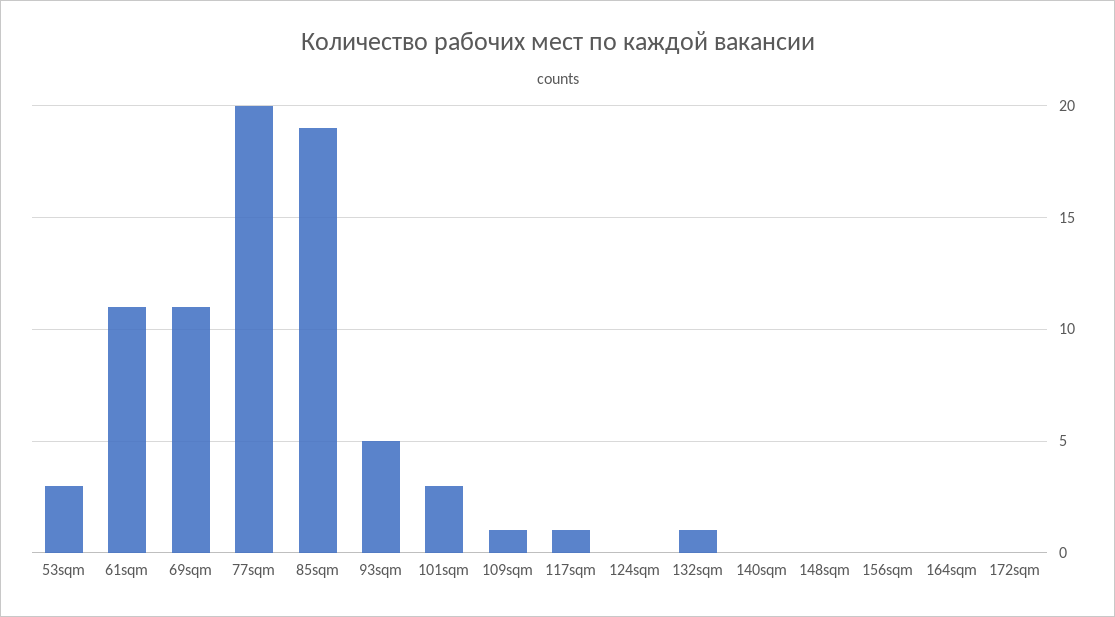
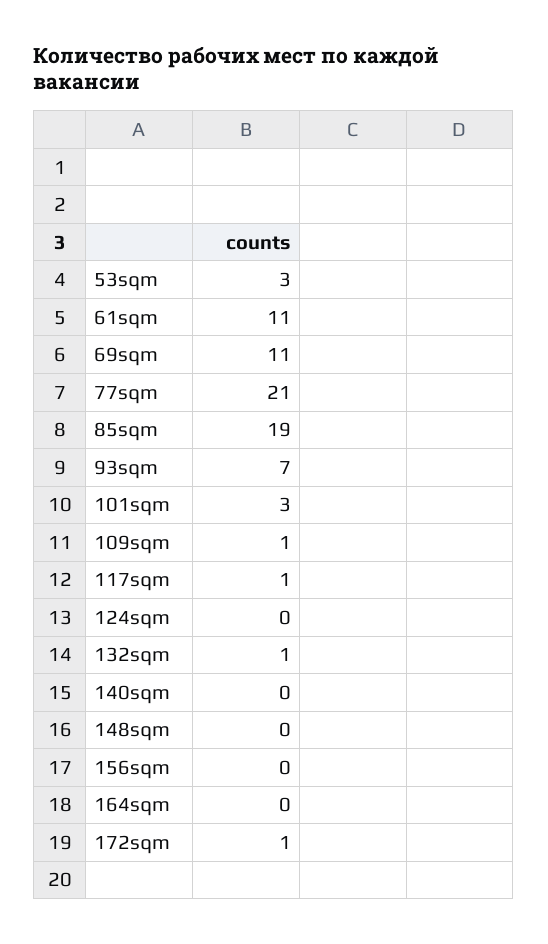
77sqm: 20 -> 21
93sqm: 5 -> 7
172sqm: 0 -> 1

